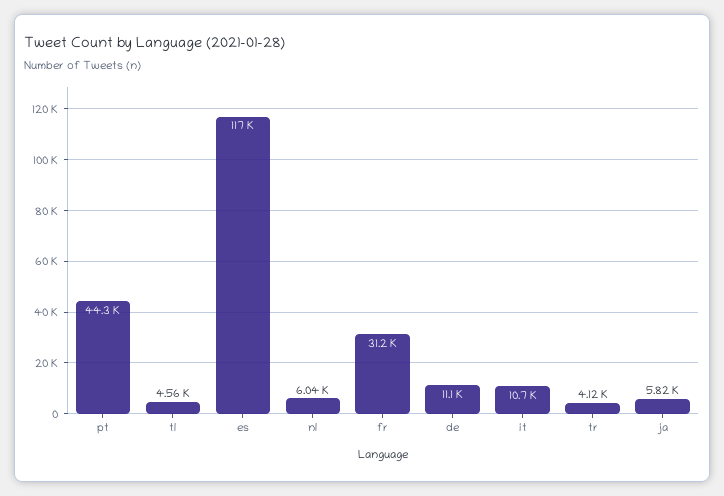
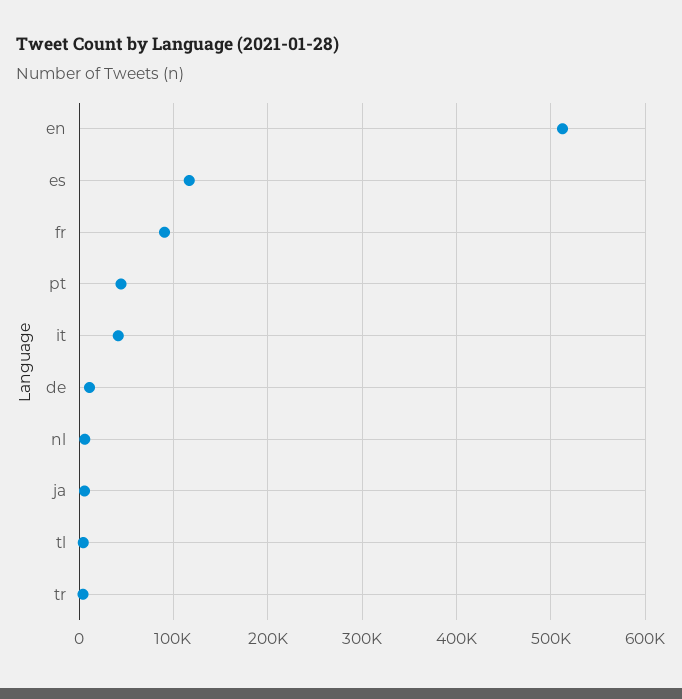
fr: 31200 -> 90000
it: 10700 -> 40000
en: none -> 510000

